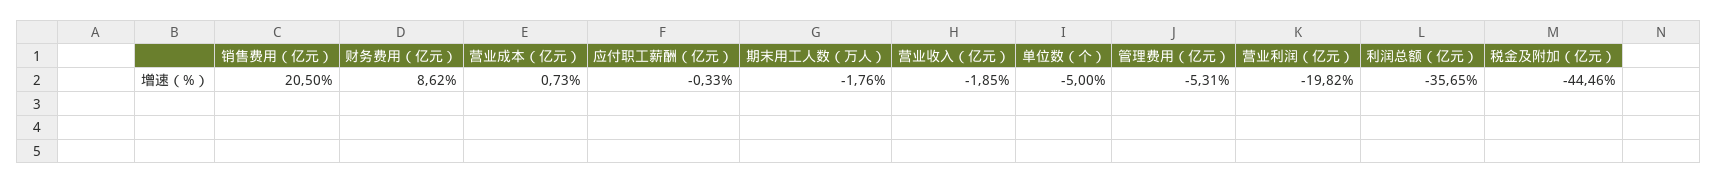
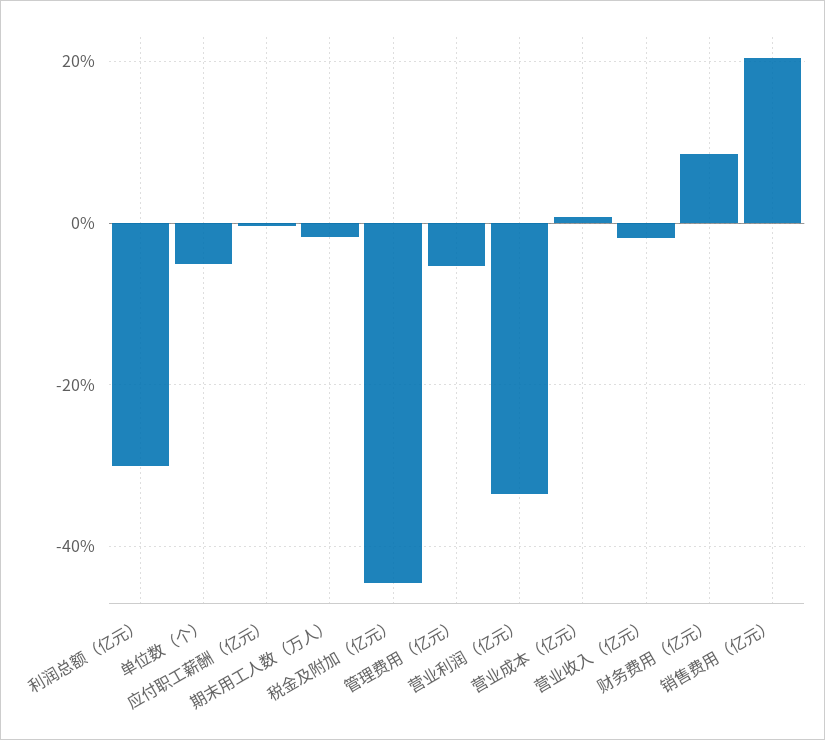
营业利润（亿元）: -19.82 -> -34
利润总额（亿元）: -35.65 -> -30

